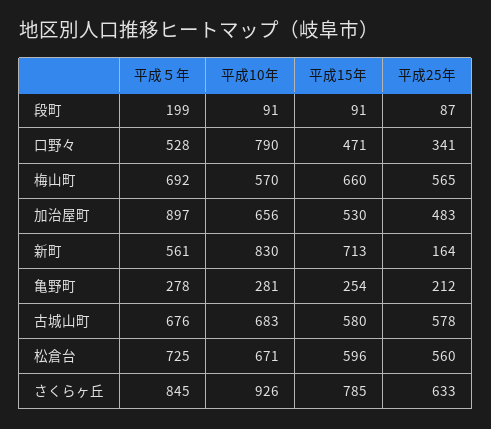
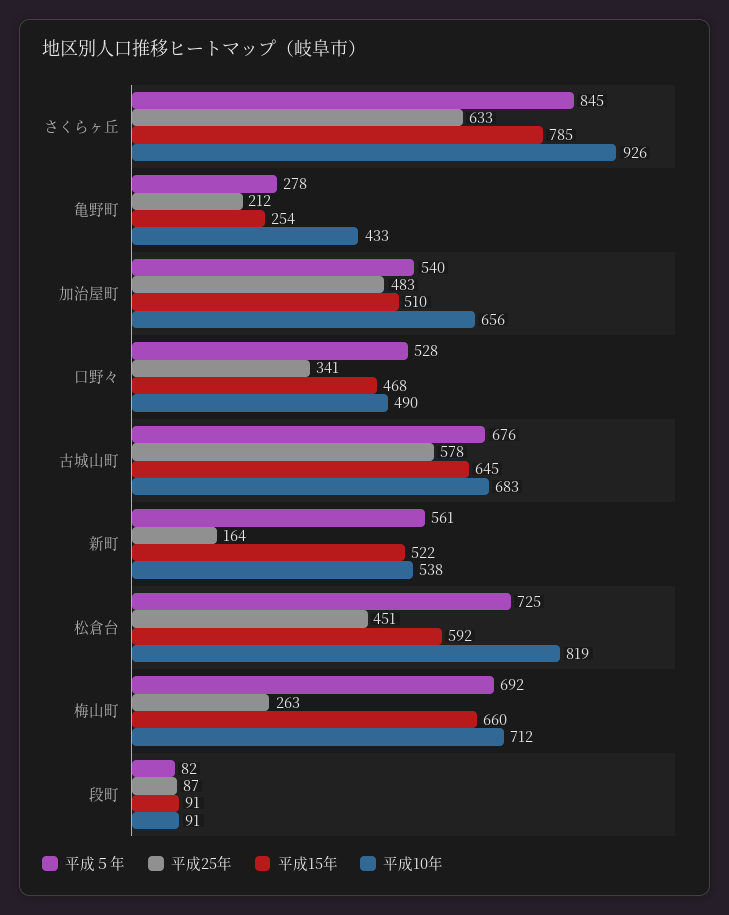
平成５年, 段町: 199 -> 82
平成10年, 口野々: 790 -> 490
平成15年, 口野々: 471 -> 468
平成10年, 梅山町: 570 -> 712
平成25年, 梅山町: 565 -> 263
平成５年, 加治屋町: 897 -> 540
平成15年, 加治屋町: 530 -> 510
平成10年, 新町: 830 -> 538
平成15年, 新町: 713 -> 522
平成10年, 亀野町: 281 -> 433
平成15年, 古城山町: 580 -> 645
平成10年, 松倉台: 671 -> 819
平成15年, 松倉台: 596 -> 592
平成25年, 松倉台: 560 -> 451

